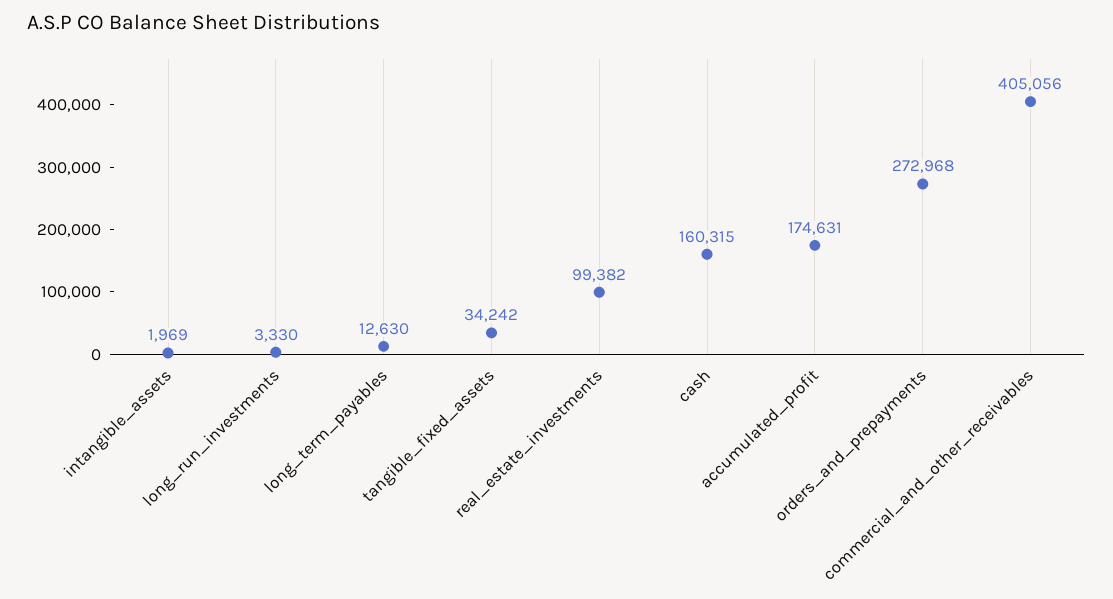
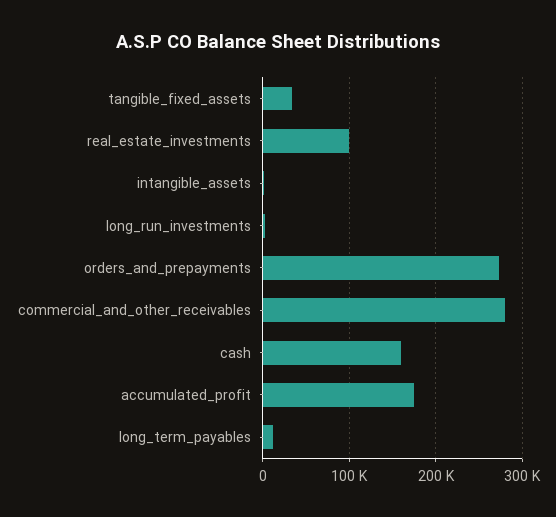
commercial_and_other_receivables: 405056 -> 280000

